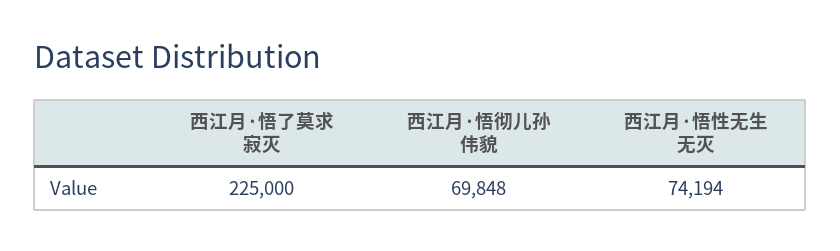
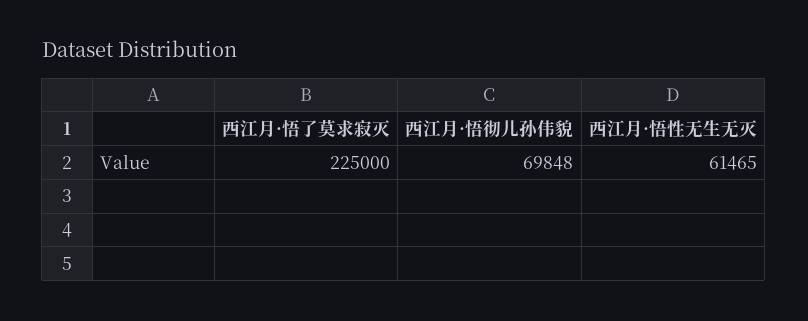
西江月·悟性无生无灭: 74194 -> 61465

